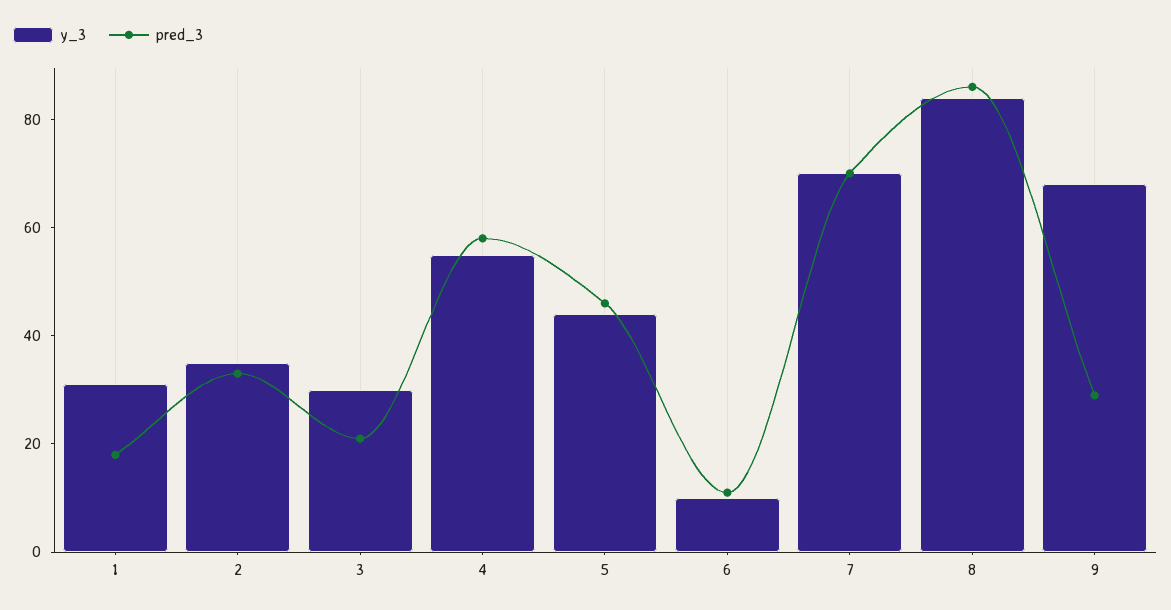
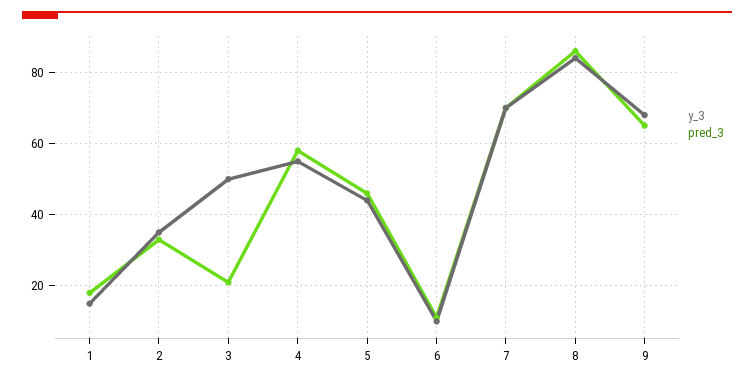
y_3, 1: 30 -> 15
y_3, 3: 30 -> 50
pred_3, 9: 30 -> 65

